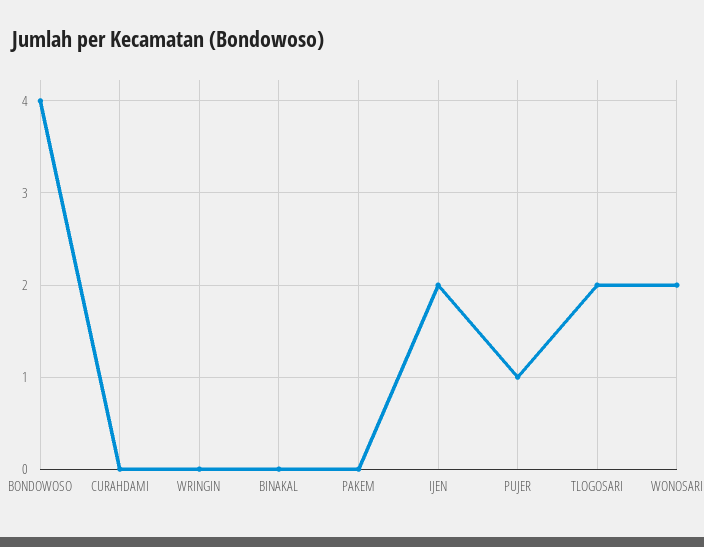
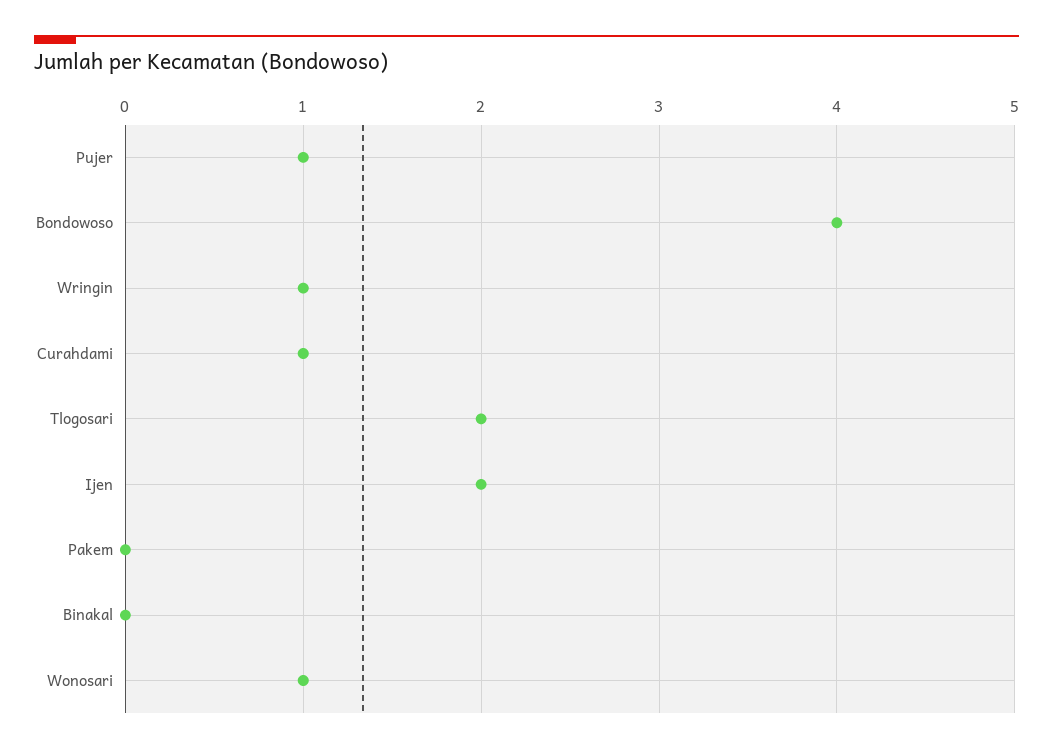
CURAHDAMI: 0 -> 1
WRINGIN: 0 -> 1
WONOSARI: 2 -> 1

